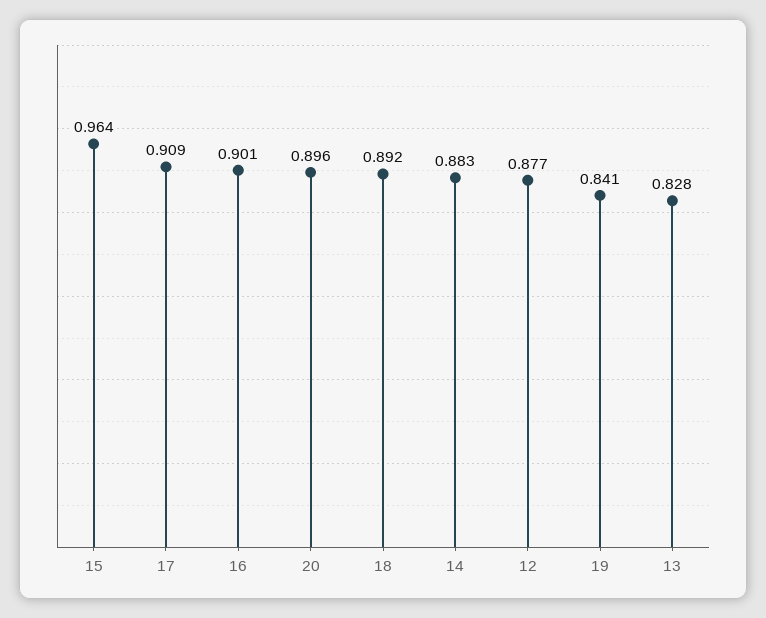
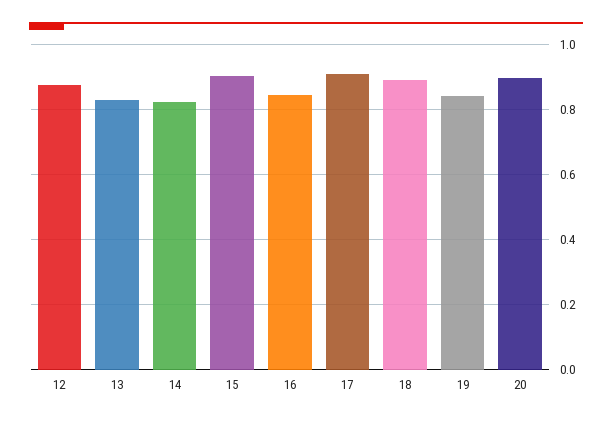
15: 0.964 -> 0.9
16: 0.901 -> 0.84
14: 0.883 -> 0.82

